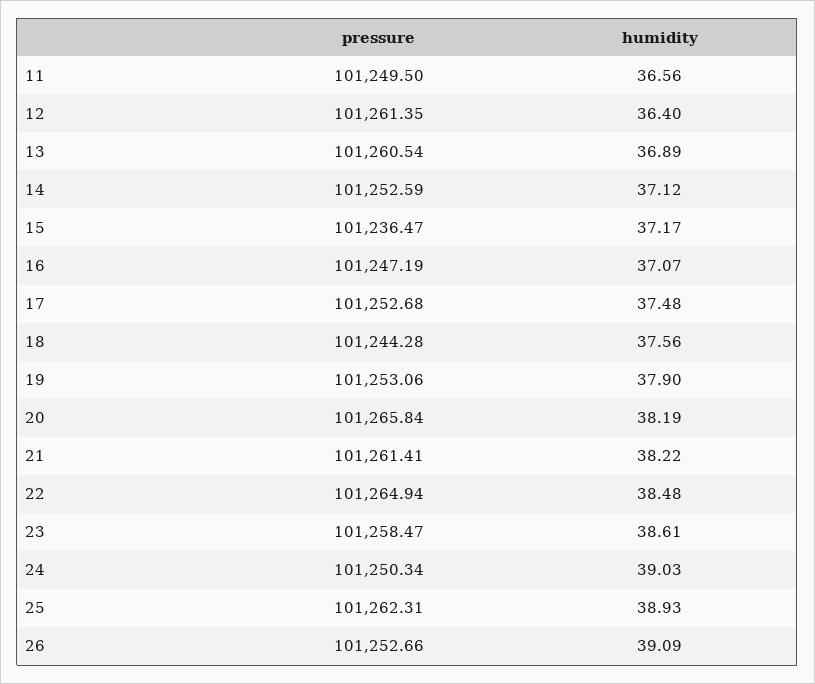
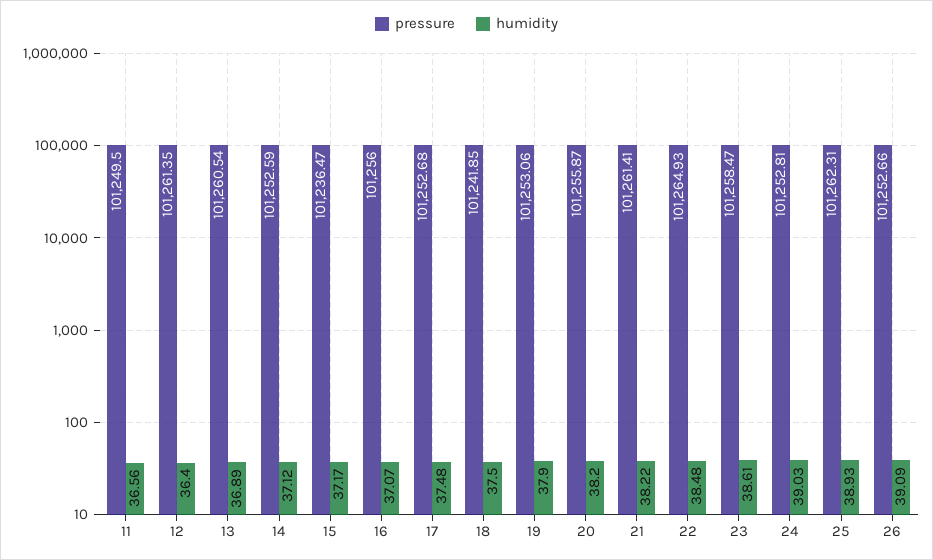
pressure, 16: 101247.19 -> 101256
pressure, 18: 101244.28 -> 101241.85
humidity, 18: 37.56 -> 37.5
pressure, 20: 101265.84 -> 101255.87
humidity, 20: 38.19 -> 38.2
pressure, 22: 101264.94 -> 101264.93
pressure, 24: 101250.34 -> 101252.81

